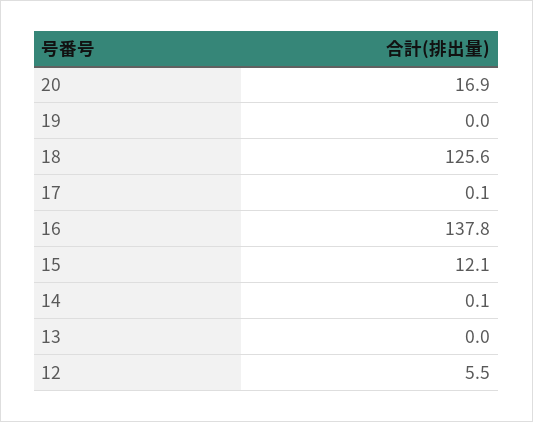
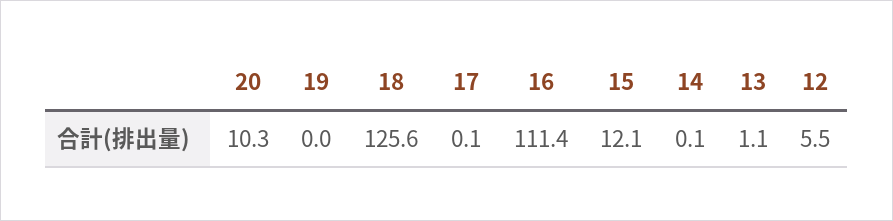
20: 16.9 -> 10.3
16: 137.8 -> 111.4
13: 0 -> 1.1

